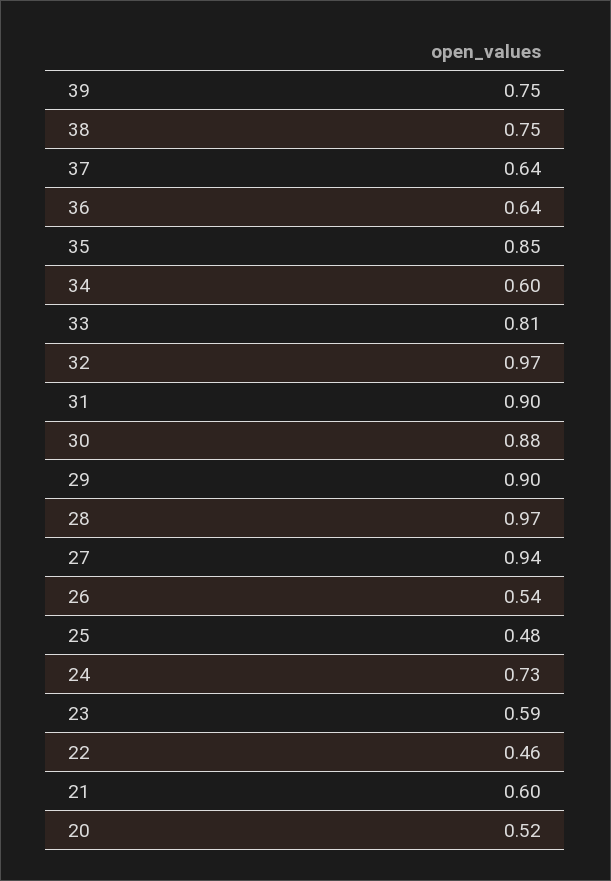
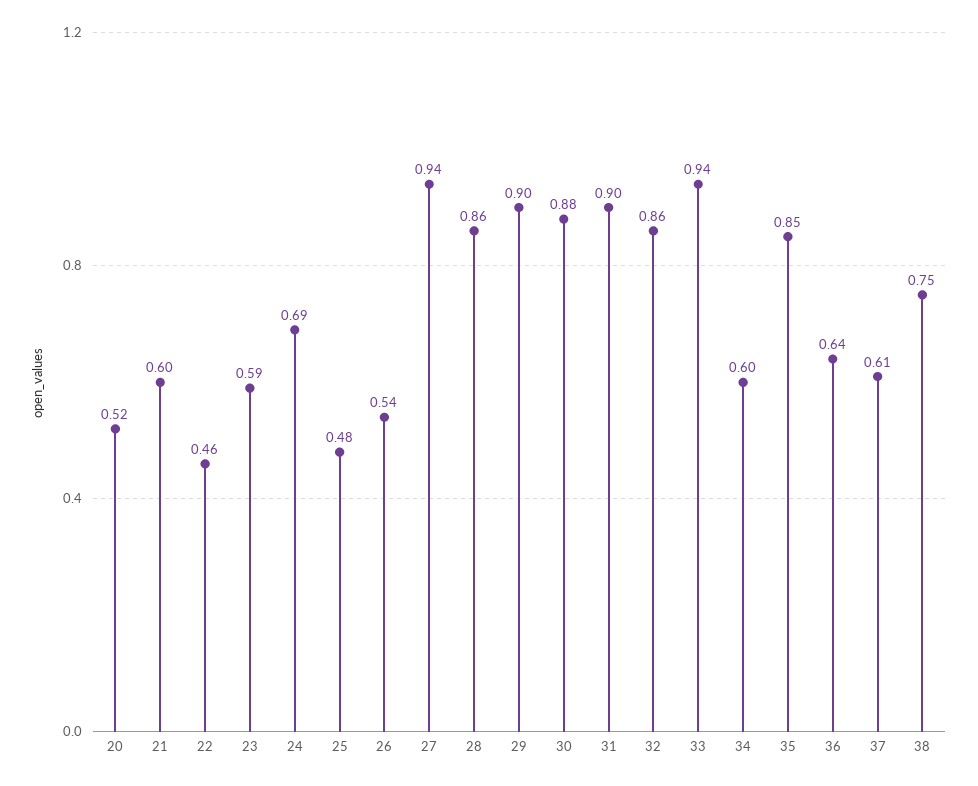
39: 0.75 -> none
37: 0.64 -> 0.61
33: 0.81 -> 0.94
32: 0.97 -> 0.86
28: 0.97 -> 0.86
24: 0.73 -> 0.69

